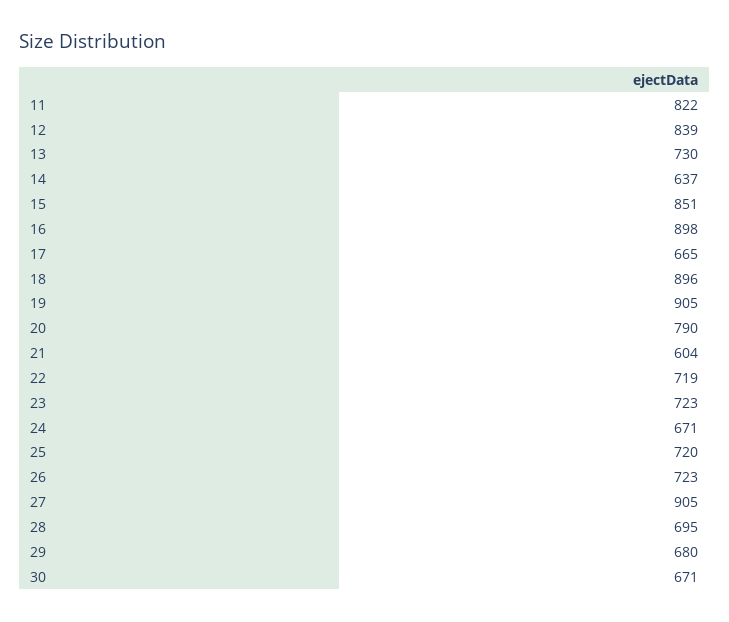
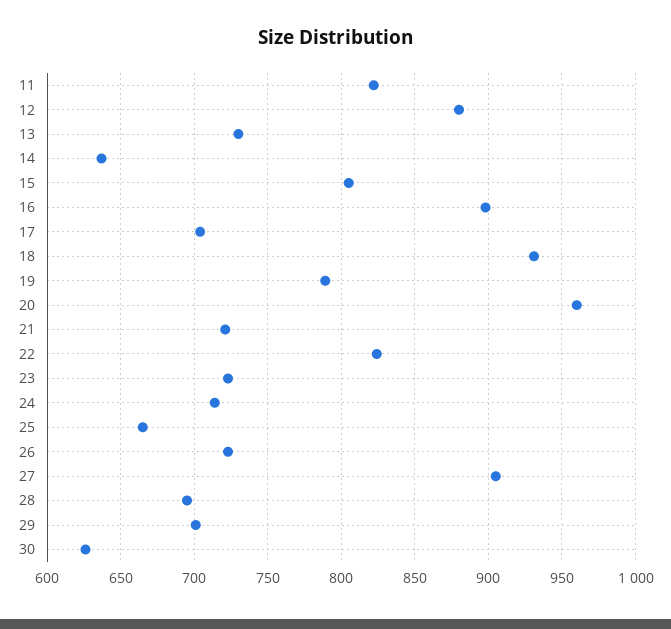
12: 839 -> 880
15: 851 -> 805
17: 665 -> 705
18: 896 -> 930
19: 905 -> 790
20: 790 -> 960
21: 604 -> 720
22: 719 -> 825
24: 671 -> 715
25: 720 -> 665
29: 680 -> 700
30: 671 -> 625

